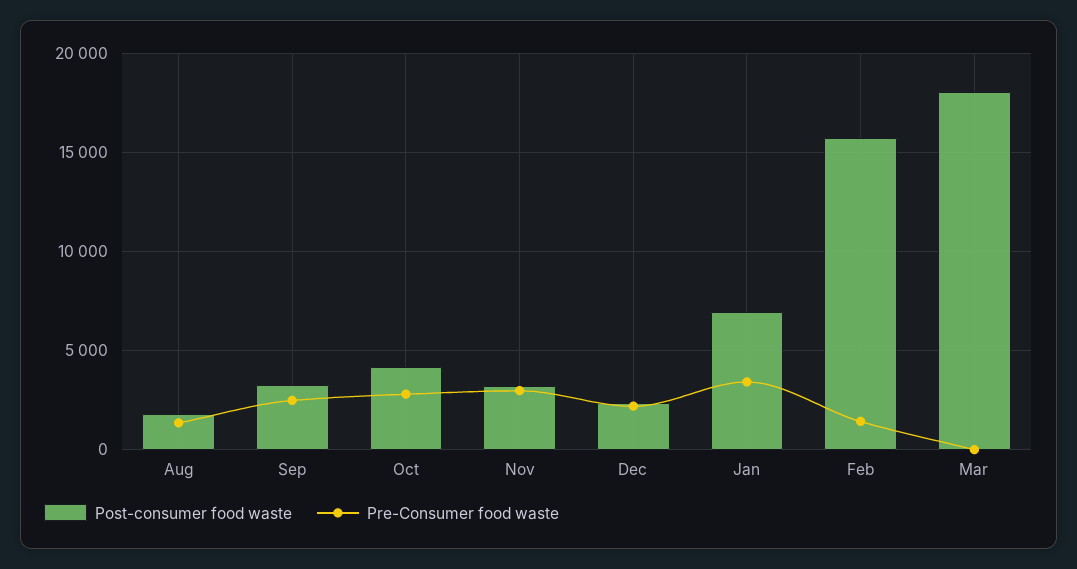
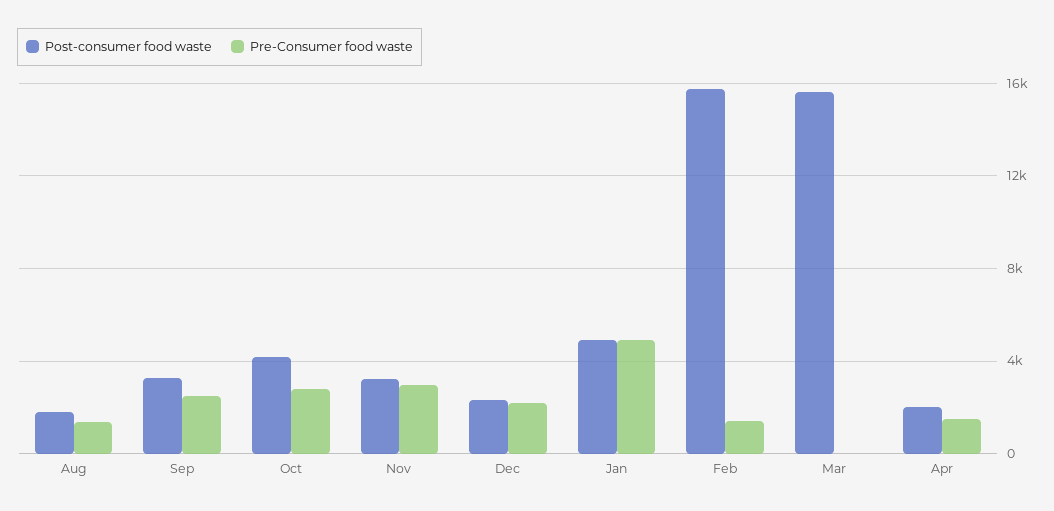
Post-consumer food waste, Jan: 7000 -> 5000
Pre-Consumer food waste, Jan: 3500 -> 5000
Post-consumer food waste, Mar: 18000 -> 15500
Post-consumer food waste, Apr: none -> 2000
Pre-Consumer food waste, Apr: none -> 1500

